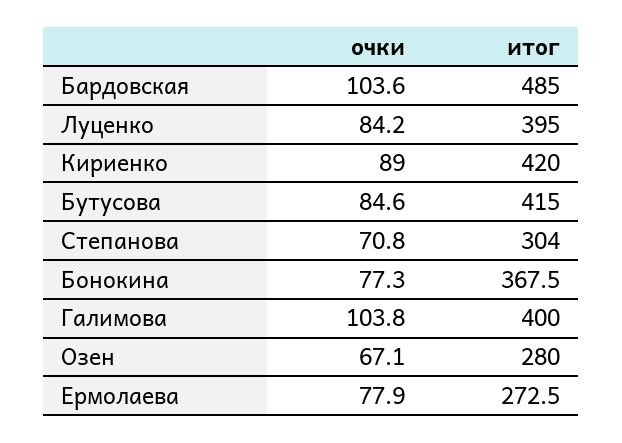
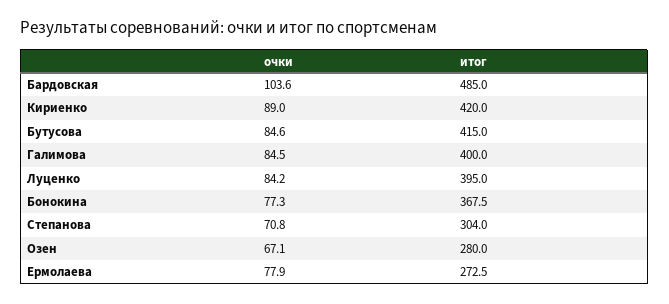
очки, Галимова: 103.8 -> 84.5

